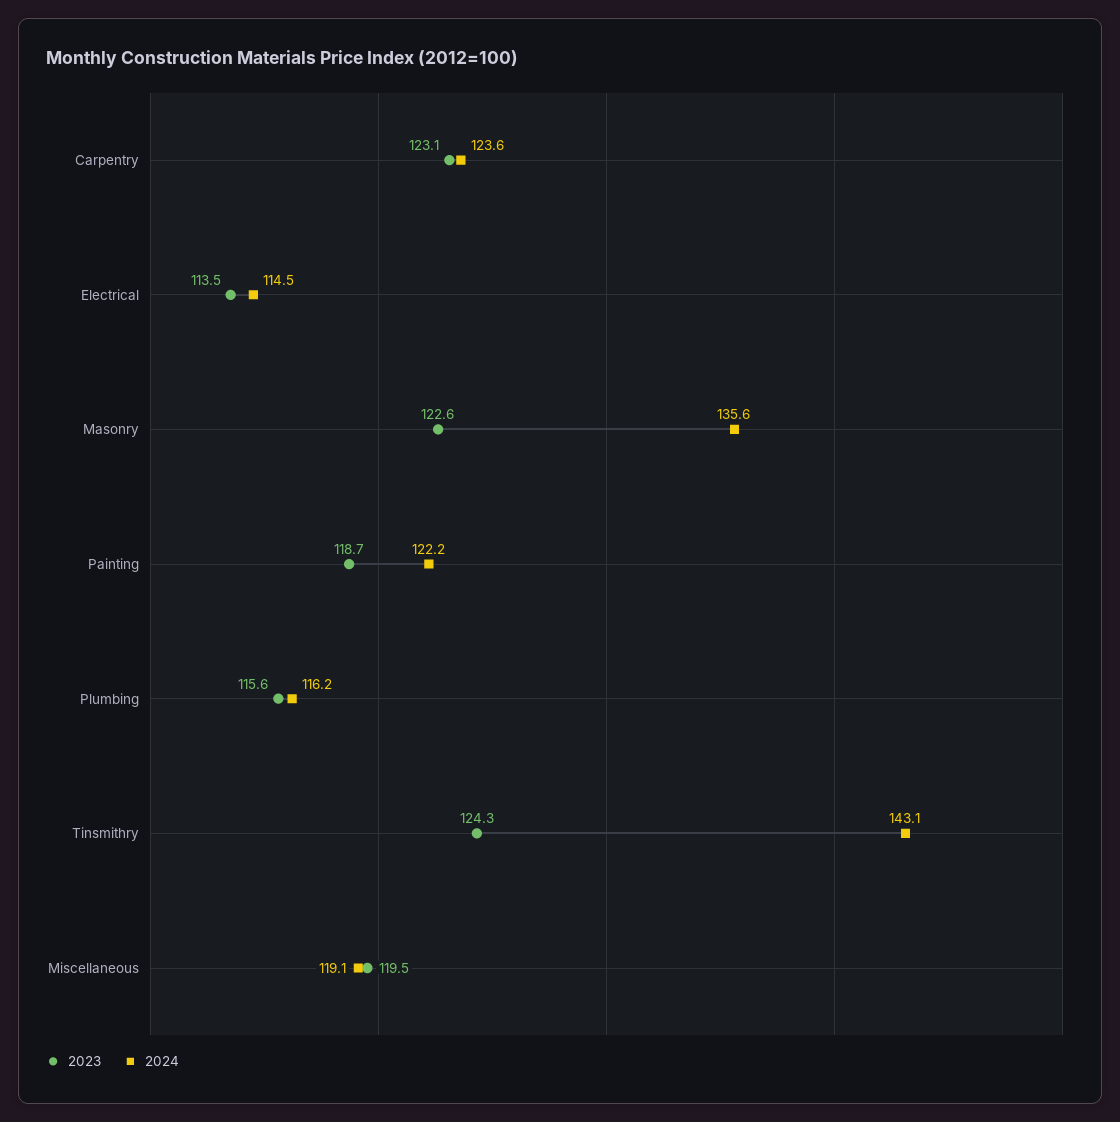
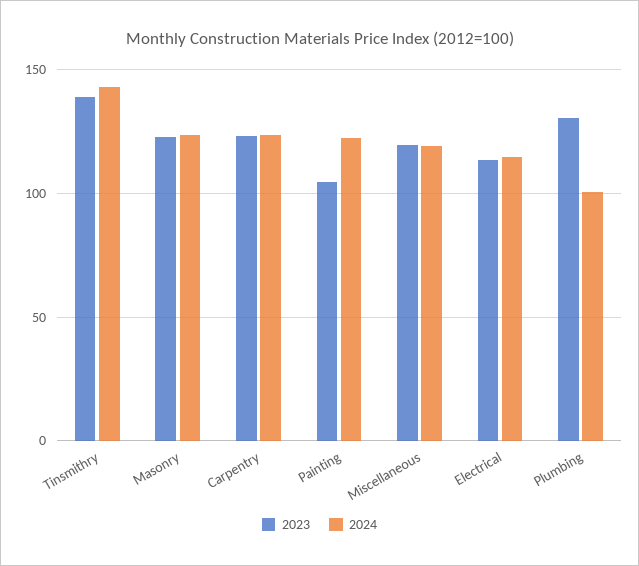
2024, Masonry: 135.6 -> 125
2023, Painting: 118.7 -> 105
2023, Plumbing: 115.6 -> 130
2024, Plumbing: 116.2 -> 100
2023, Tinsmithry: 124.3 -> 140

